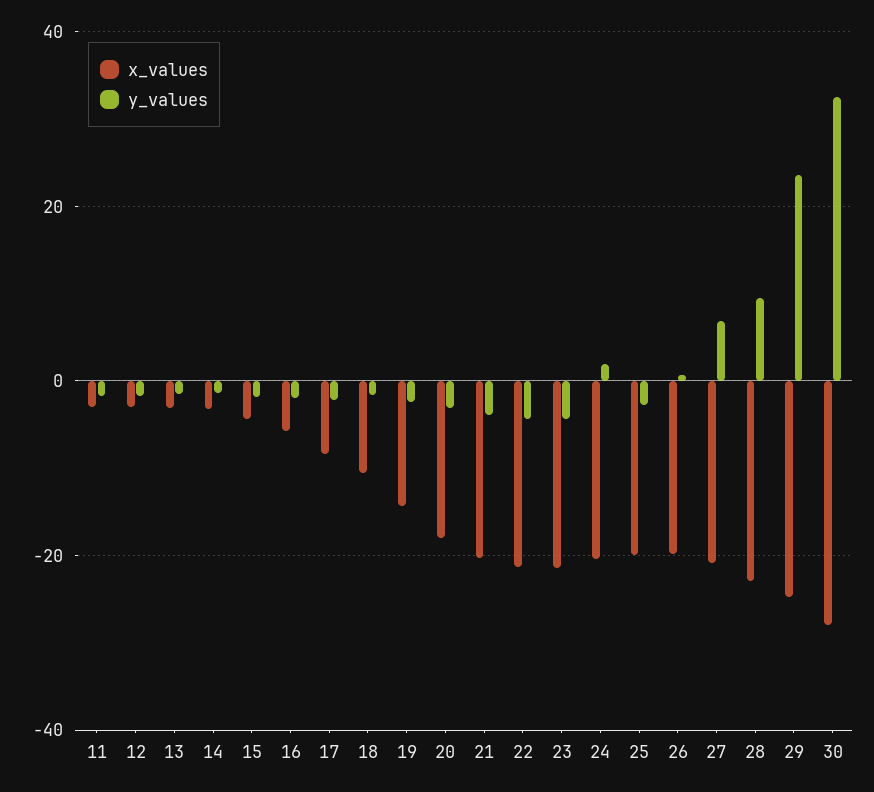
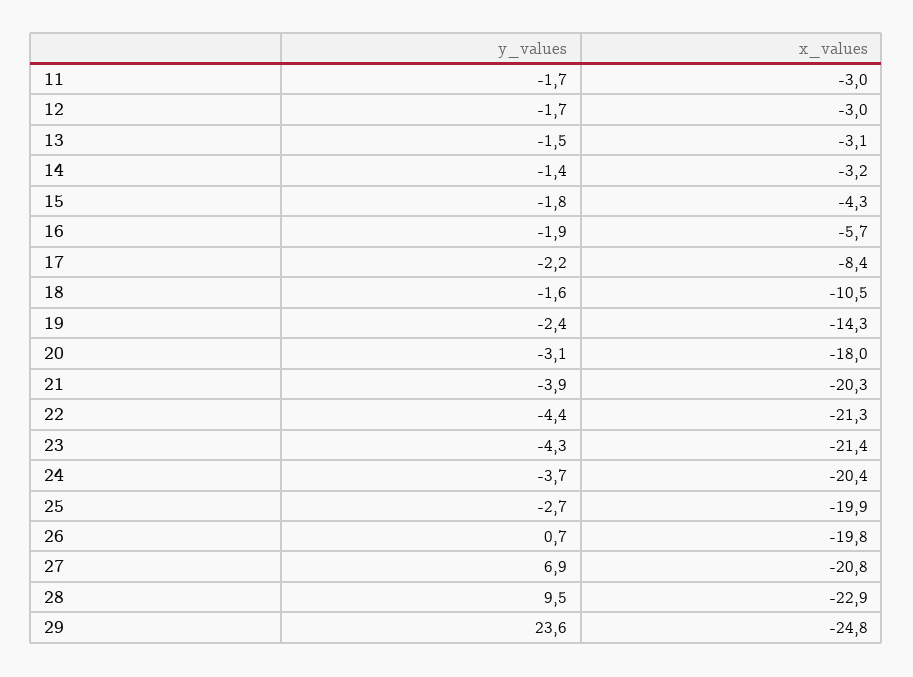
y_values, 24: 2 -> -3.7
x_values, 30: -28 -> none
y_values, 30: 32 -> none

